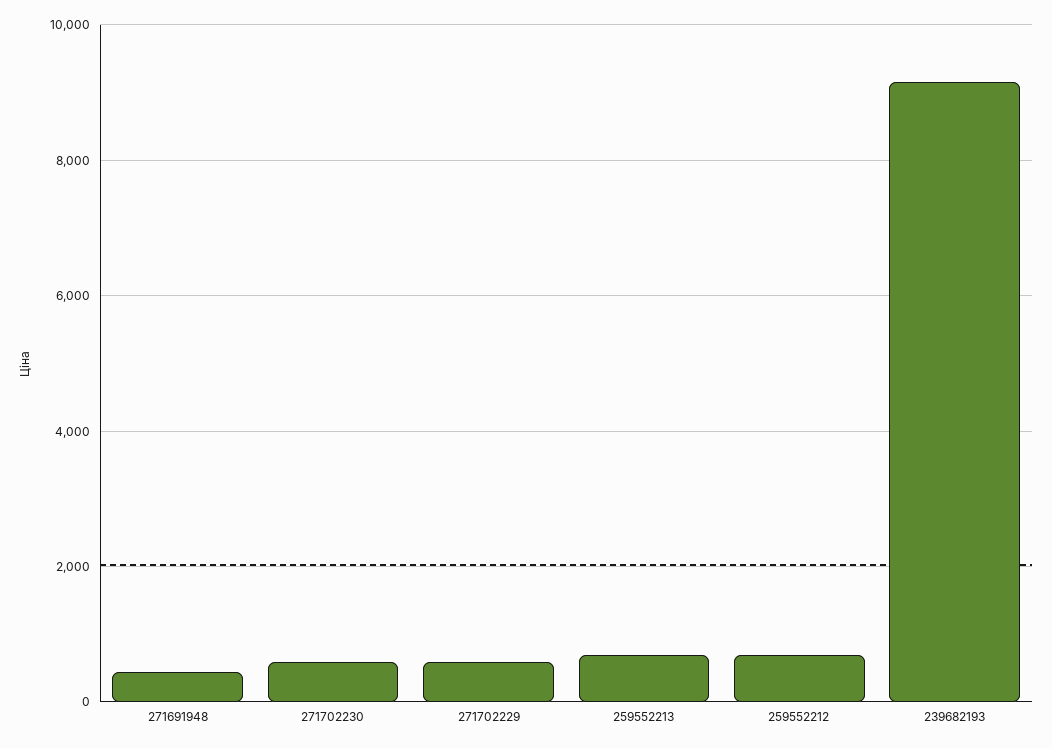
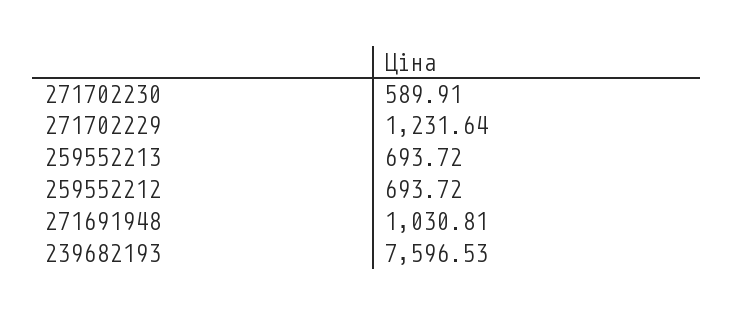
271691948: 400 -> 1030.81
271702229: 600 -> 1231.64
239682193: 9200 -> 7596.53

